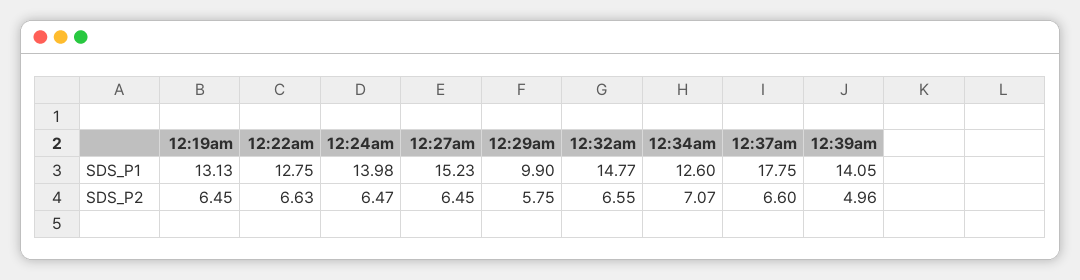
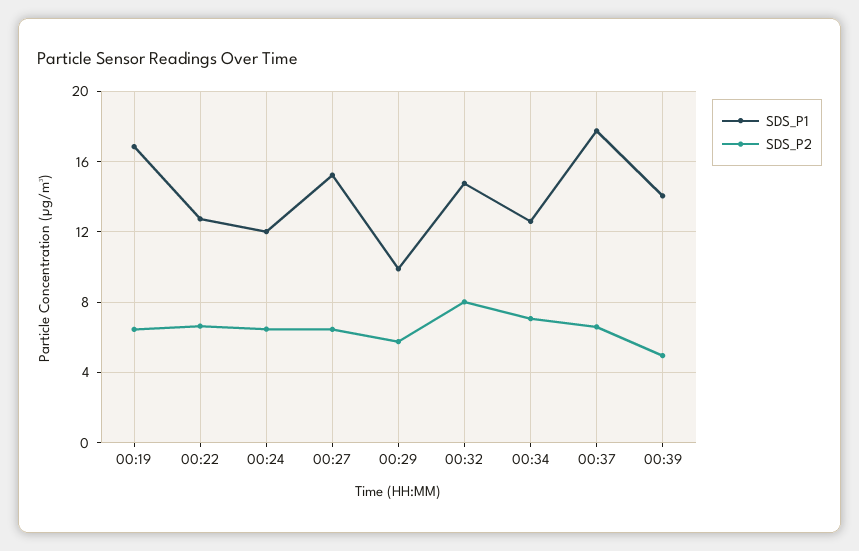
SDS_P1, 12:19am: 13.13 -> 17
SDS_P1, 12:24am: 13.98 -> 12
SDS_P2, 12:32am: 6.55 -> 8

